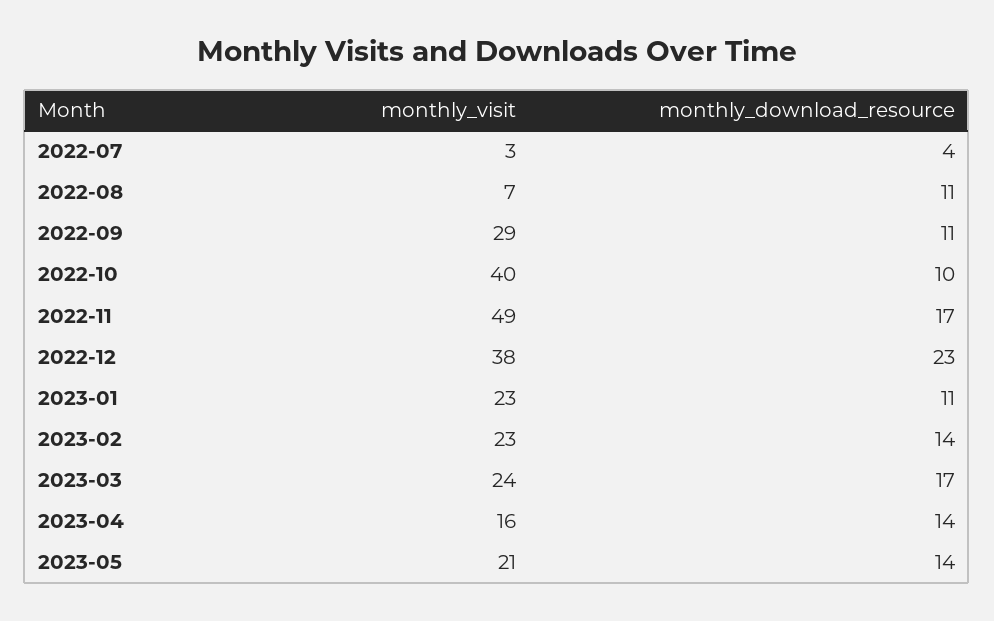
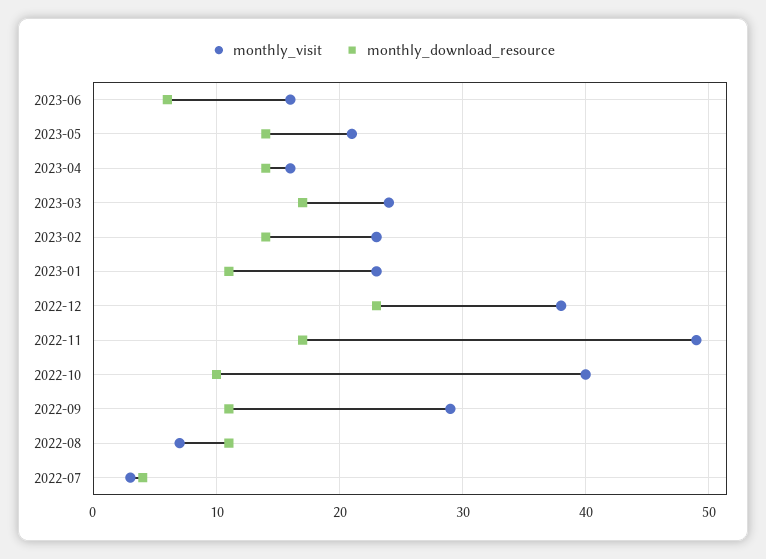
monthly_visit, 2023-06: none -> 16
monthly_download_resource, 2023-06: none -> 6

